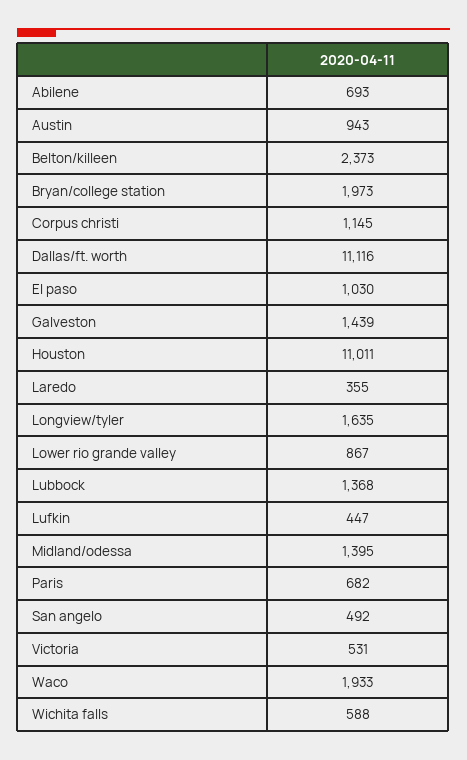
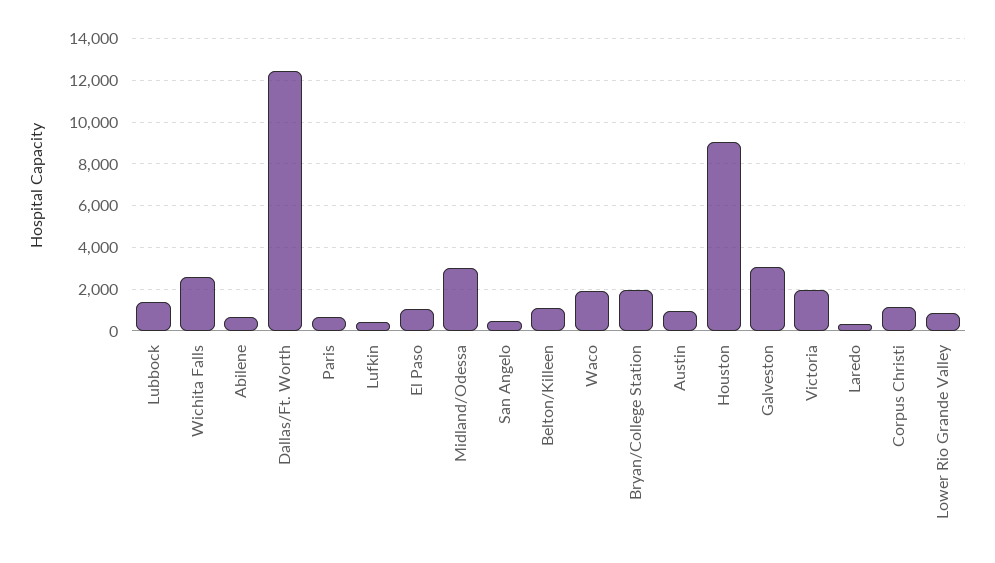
Belton/killeen: 2373 -> 1000
Dallas/ft. worth: 11116 -> 12500
Galveston: 1439 -> 3000
Houston: 11011 -> 9000
Longview/tyler: 1635 -> none
Midland/odessa: 1395 -> 3000
Victoria: 531 -> 2000
Wichita falls: 588 -> 2500

